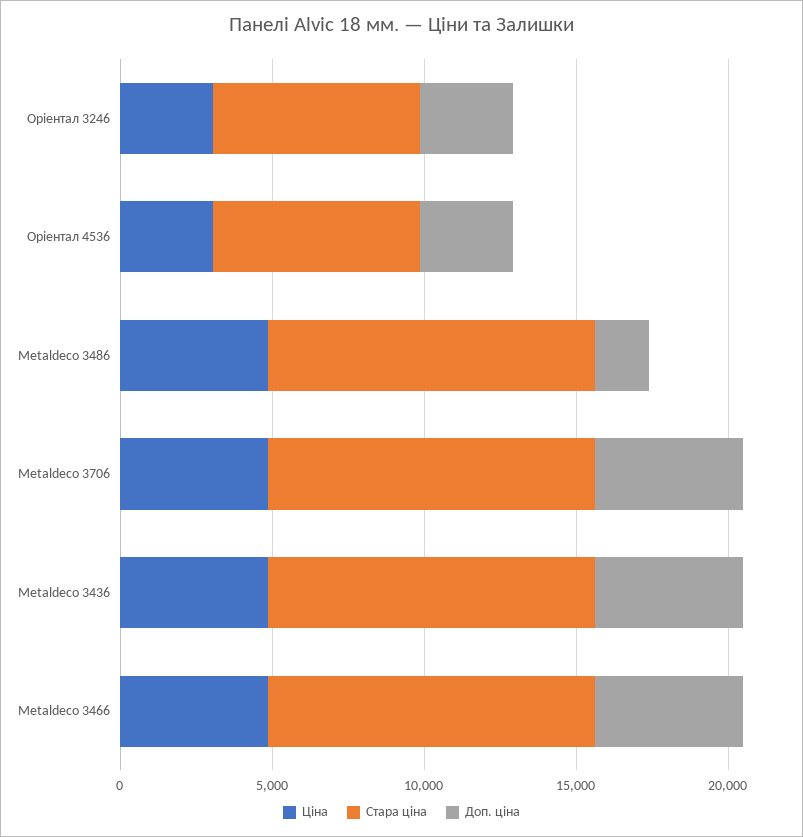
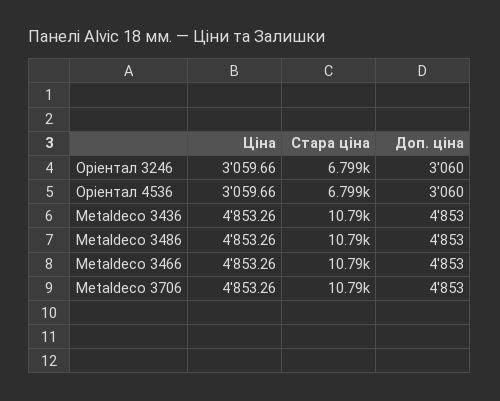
Доп. ціна, Metaldeco 3486: 2000 -> 4853

